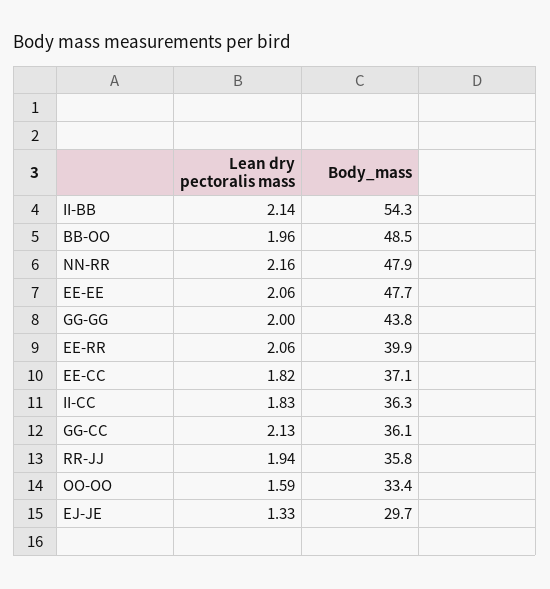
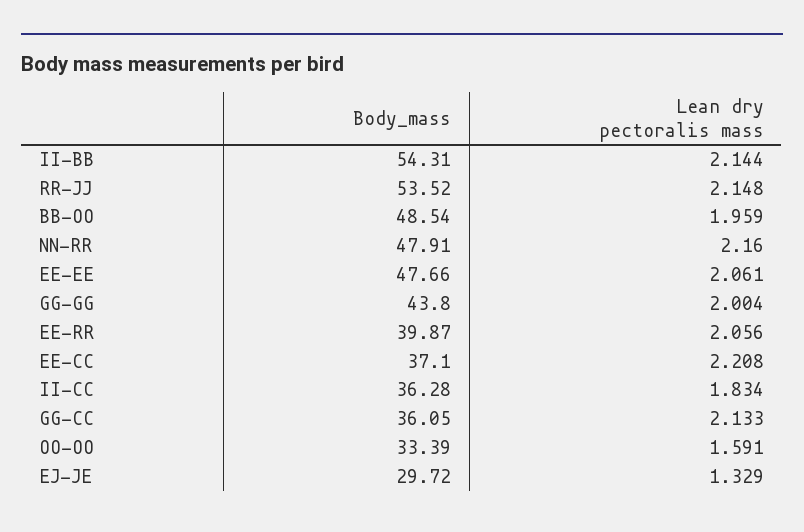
Lean dry pectoralis mass, EE-CC: 1.82 -> 2.208
Lean dry pectoralis mass, RR-JJ: 1.94 -> 2.148
Body_mass, RR-JJ: 35.8 -> 53.52

